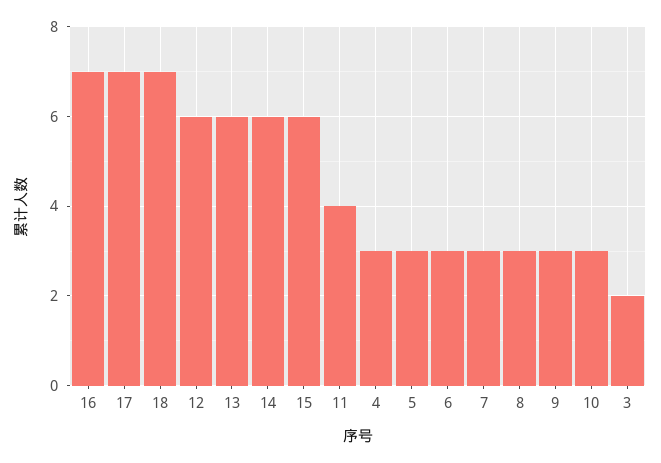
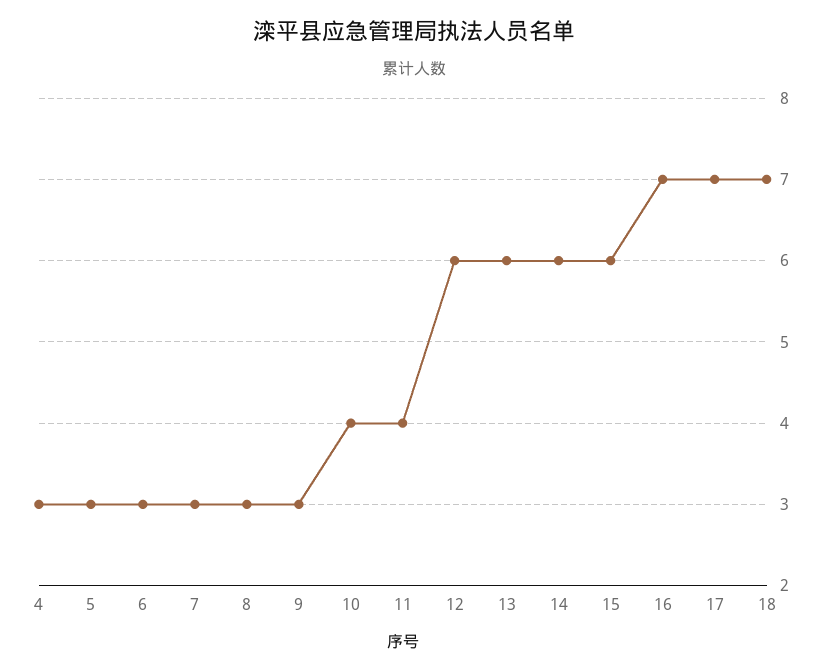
10: 3 -> 4
3: 2 -> none

